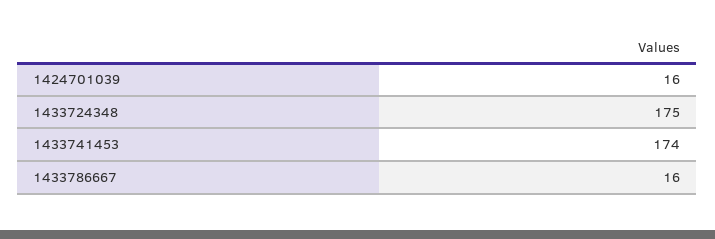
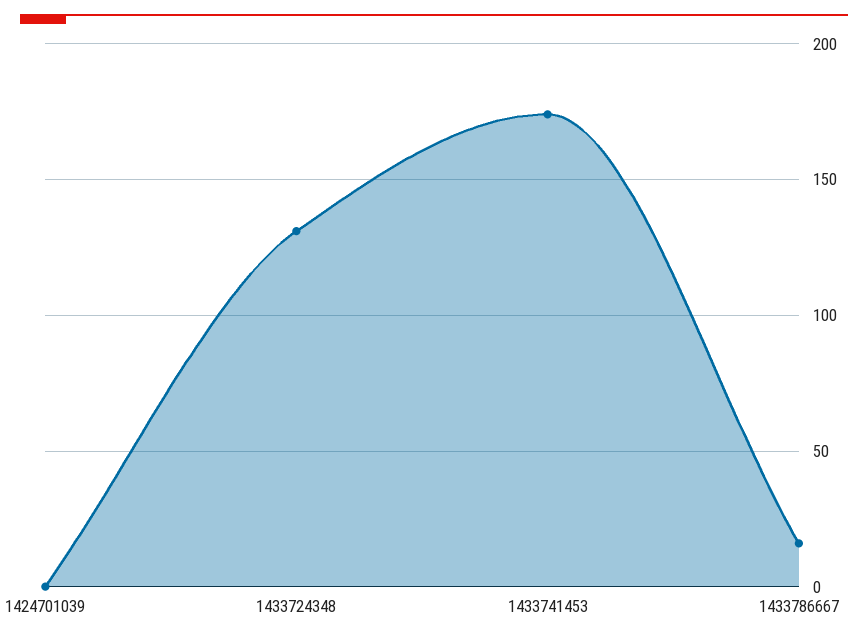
1424701039: 16 -> 0
1433724348: 175 -> 130

